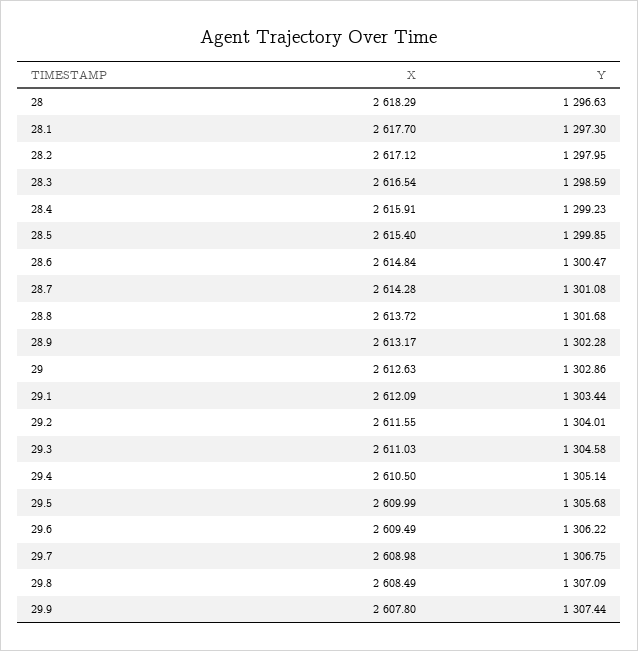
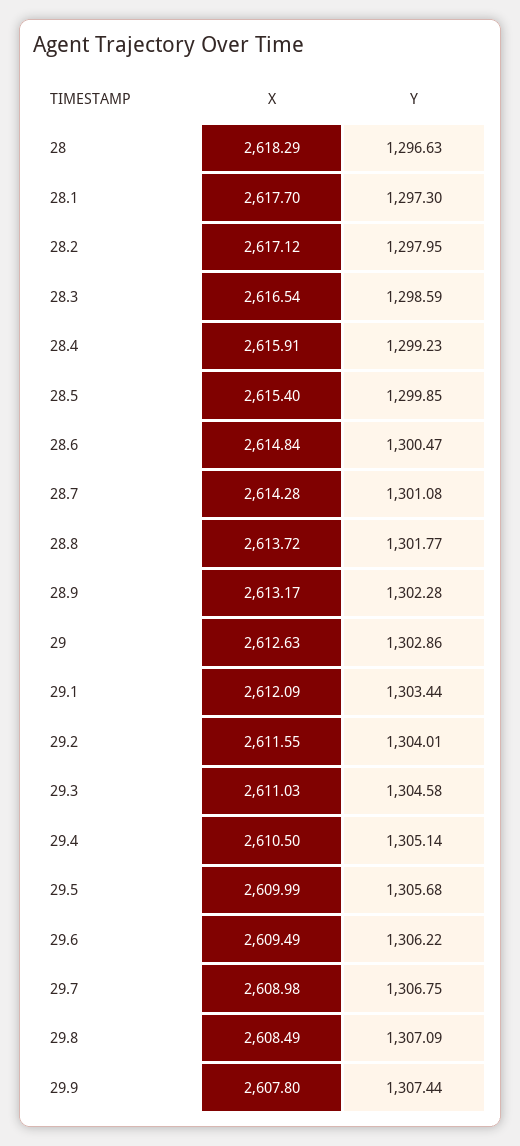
Y, 28.8: 1301.68 -> 1301.77

